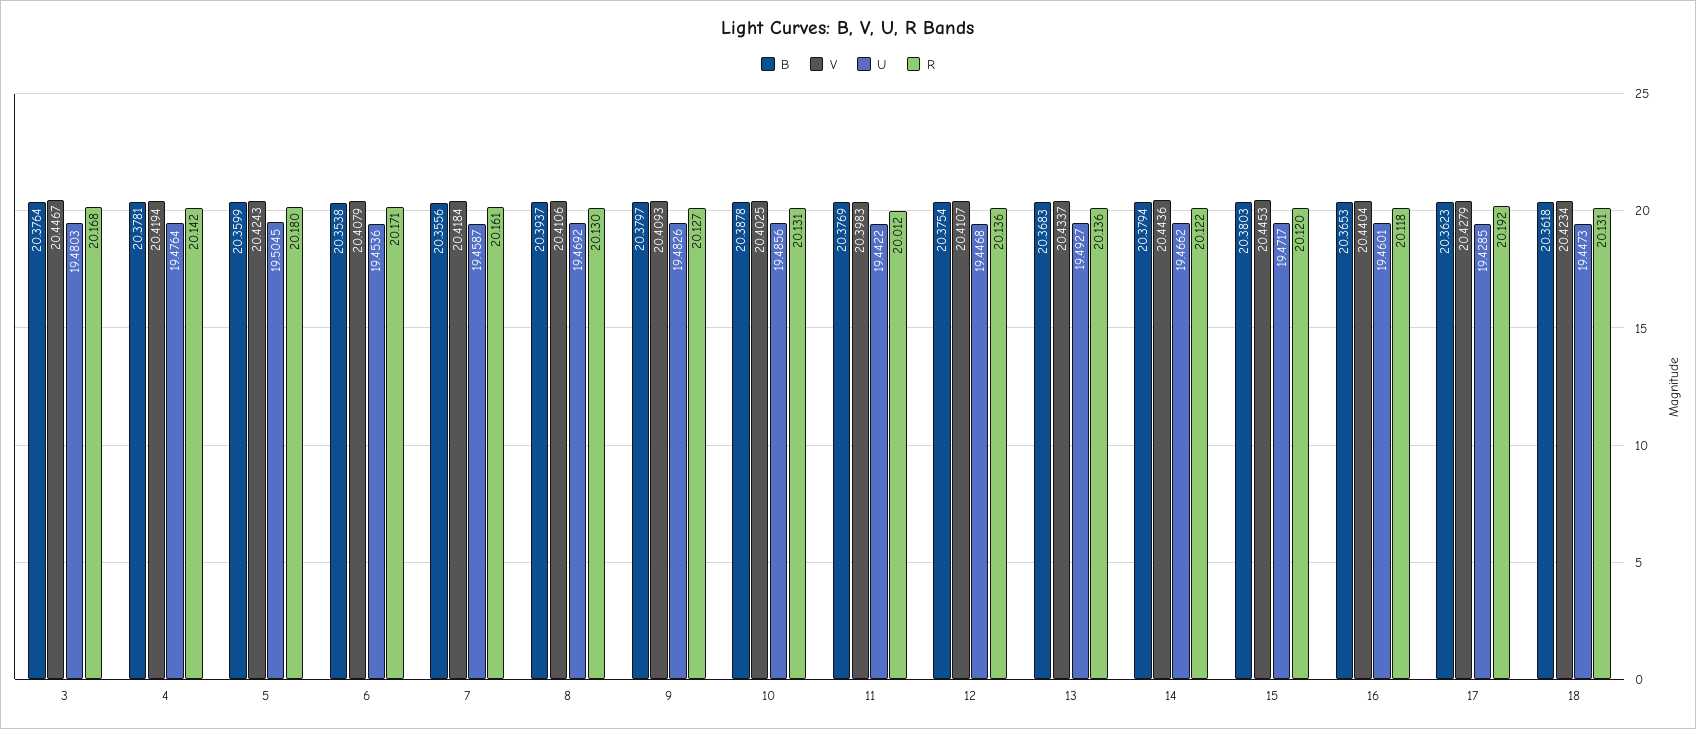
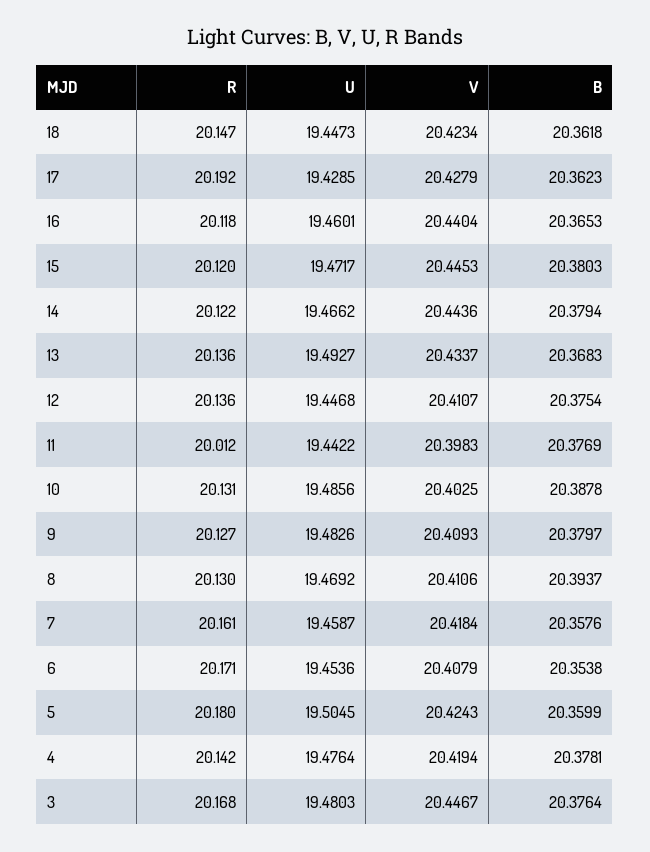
B, 7: 20.3556 -> 20.3576
R, 18: 20.131 -> 20.147

